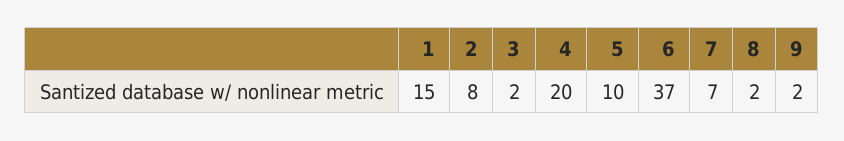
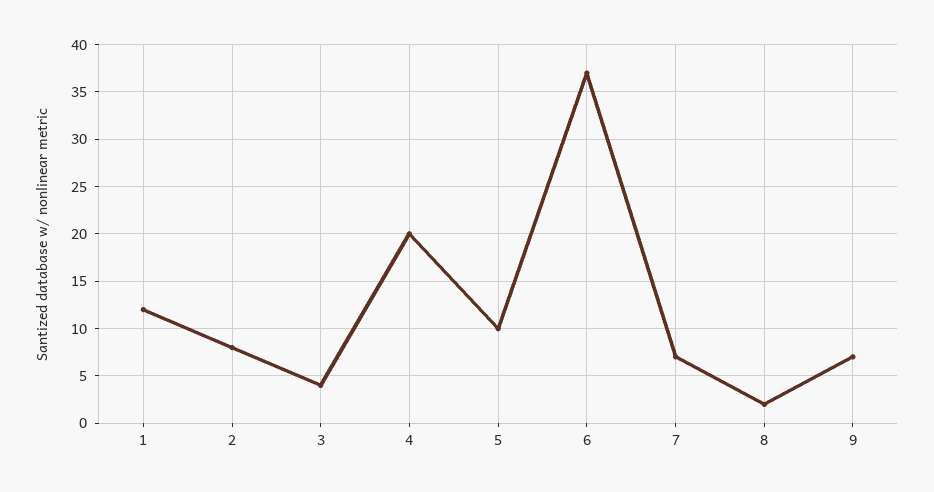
1: 15 -> 12
3: 2 -> 4
9: 2 -> 7

